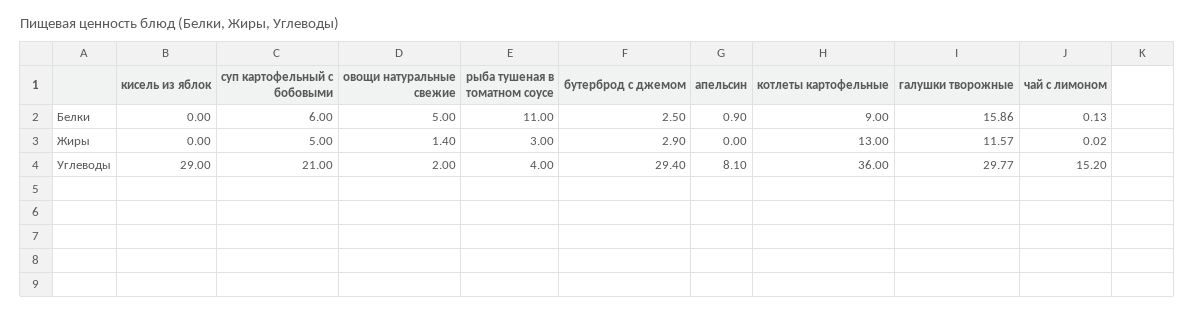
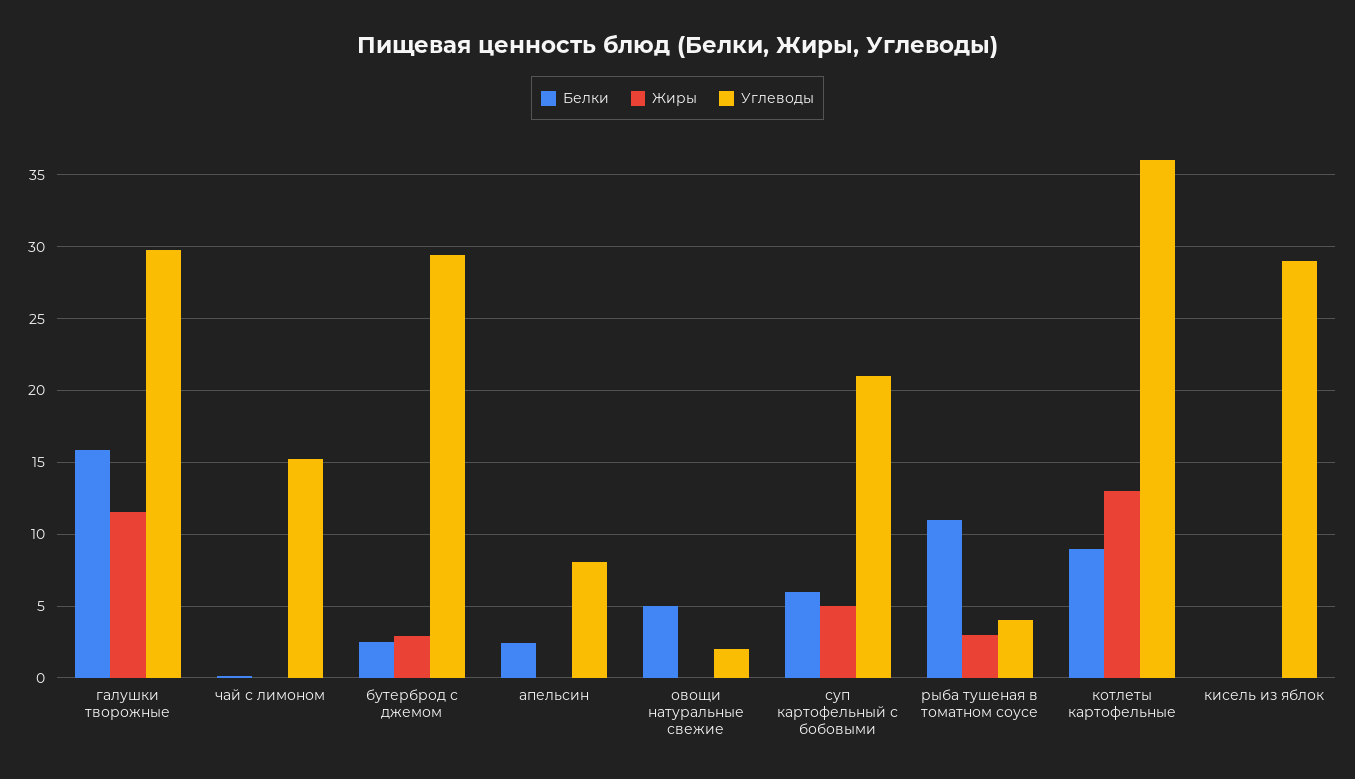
Белки, апельсин: 0.9 -> 2.5
Жиры, овощи натуральные свежие: 1.4 -> 0

